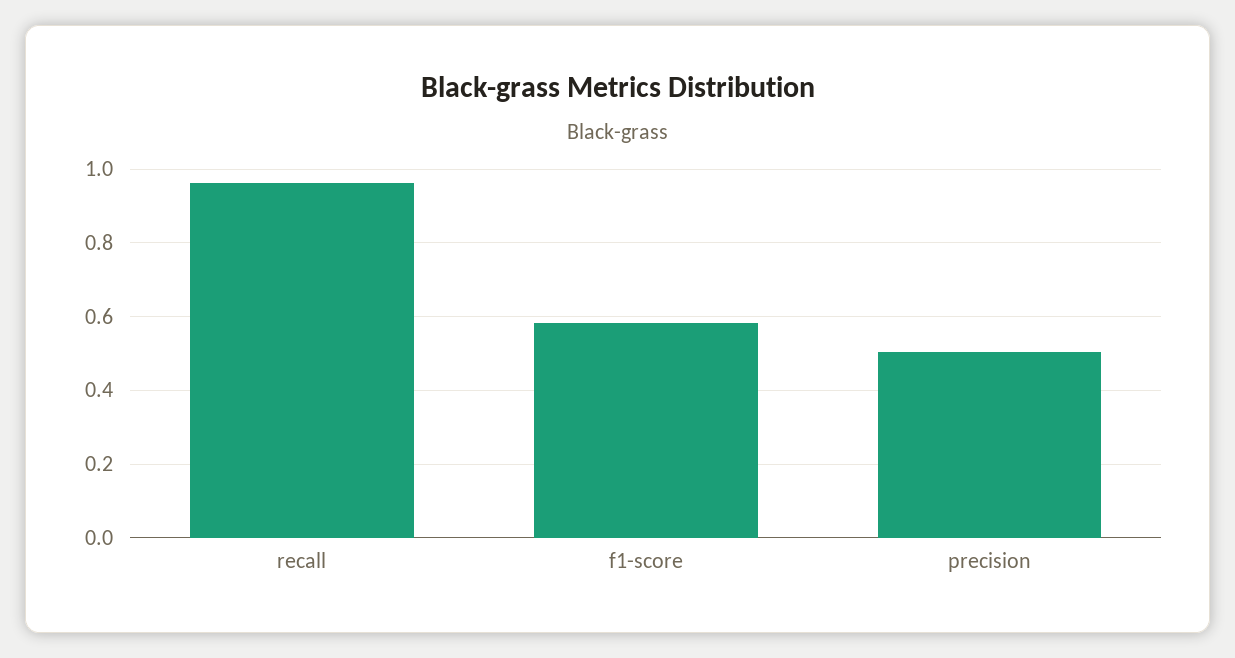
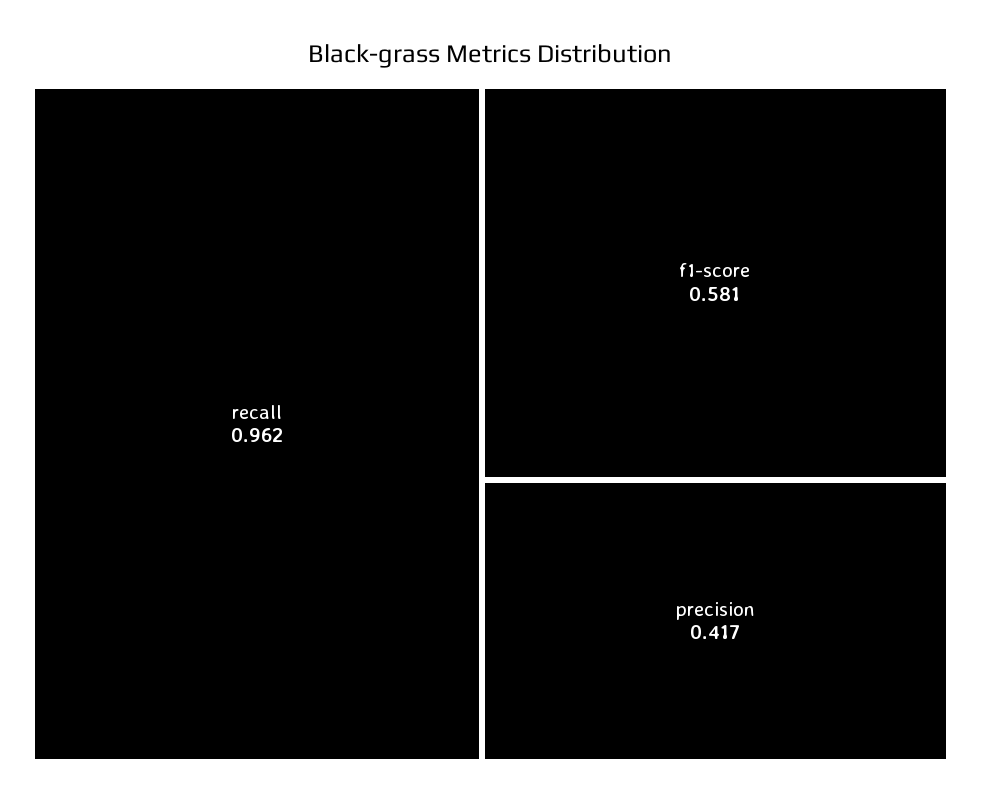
precision: 0.5 -> 0.417

